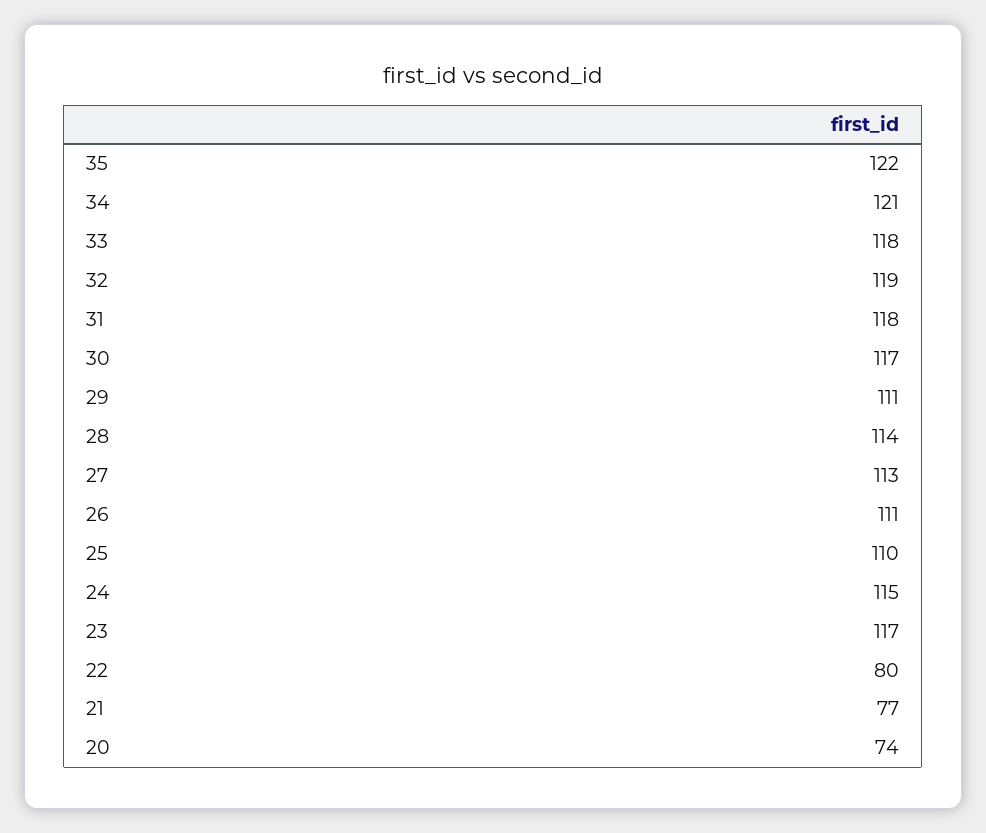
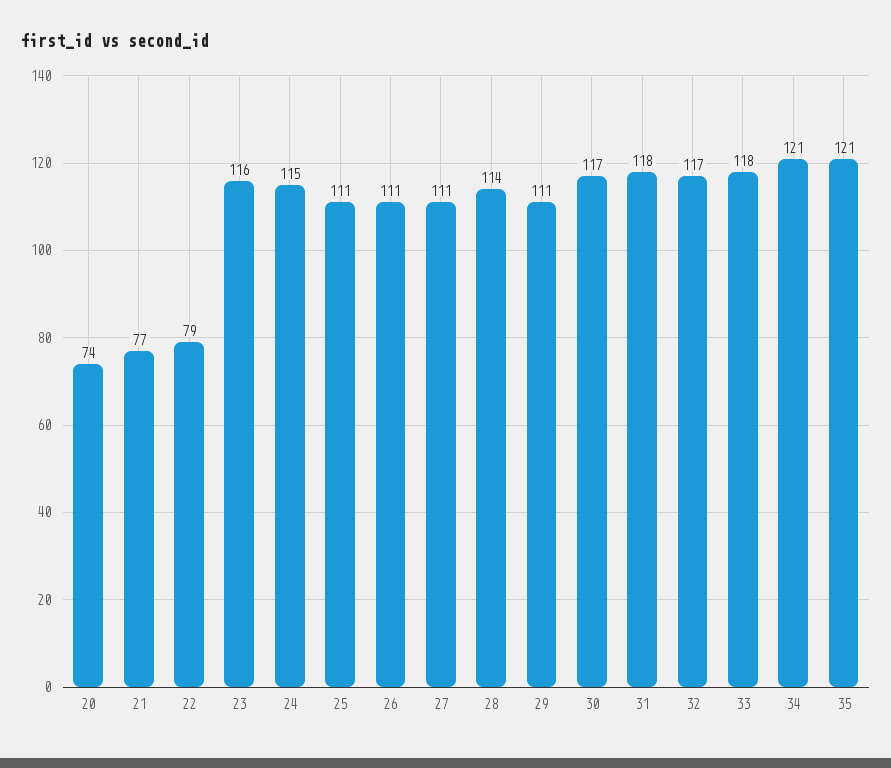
35: 122 -> 121
32: 119 -> 117
27: 113 -> 111
25: 110 -> 111
23: 117 -> 116
22: 80 -> 79

